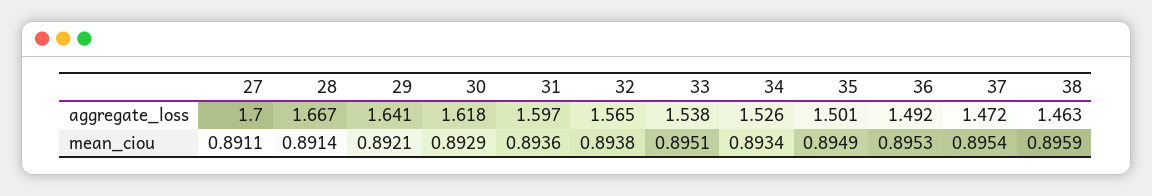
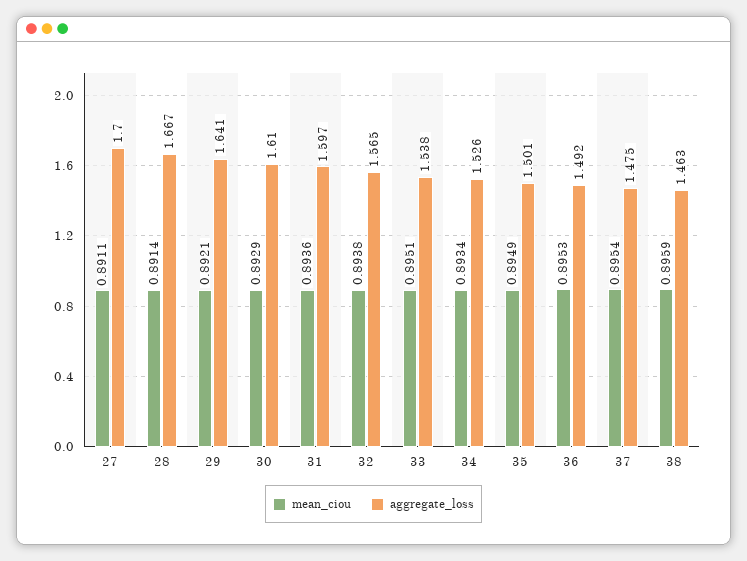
aggregate_loss, 30: 1.618 -> 1.61
aggregate_loss, 37: 1.472 -> 1.475

